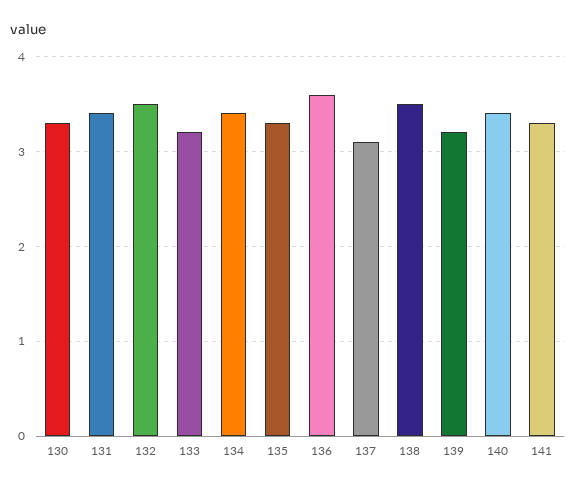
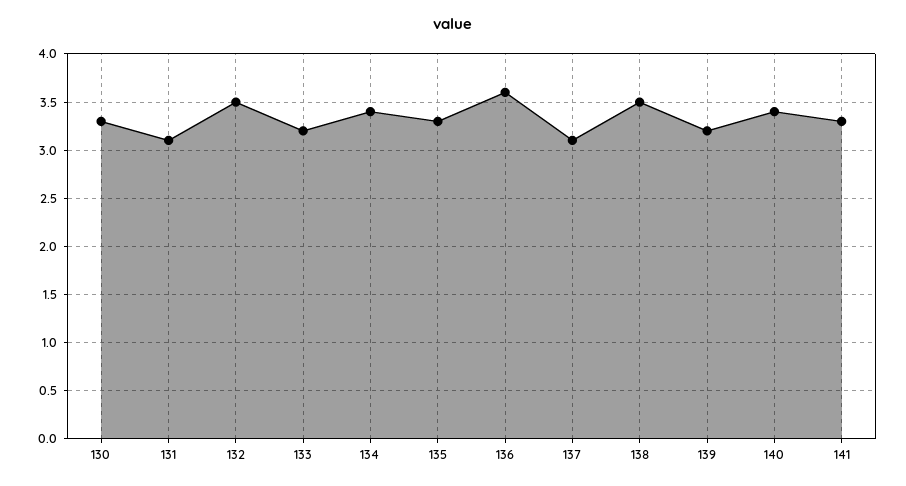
131: 3.4 -> 3.1

